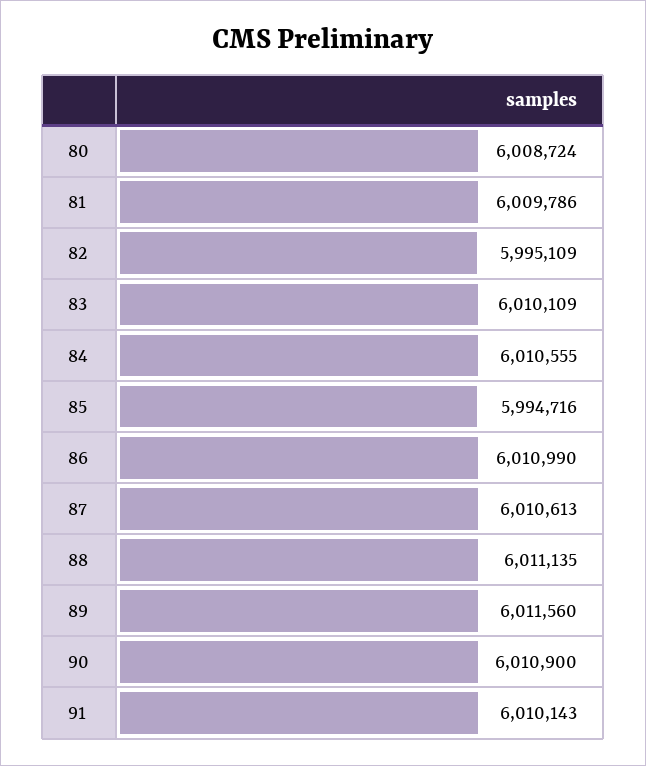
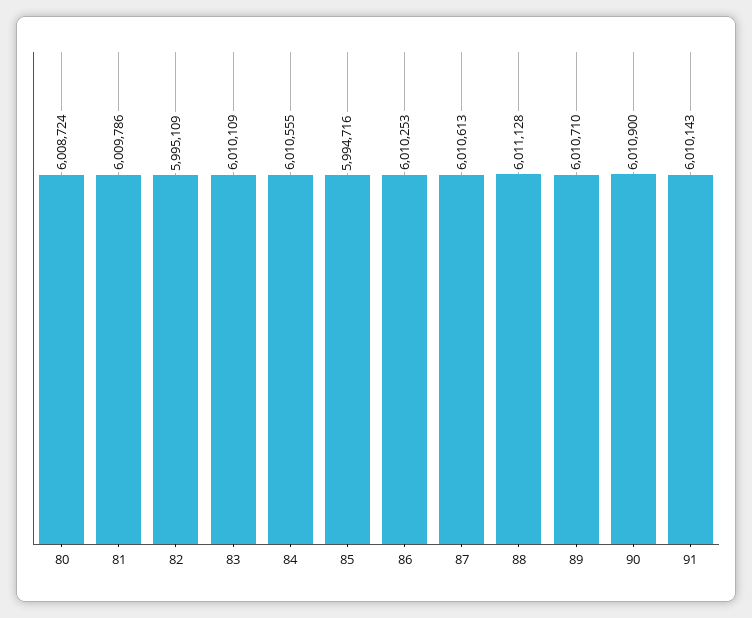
86: 6010990 -> 6010253
88: 6011135 -> 6011128
89: 6011560 -> 6010710

